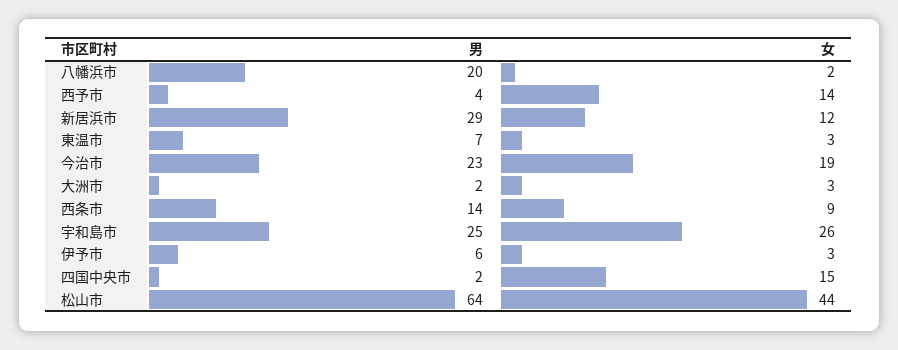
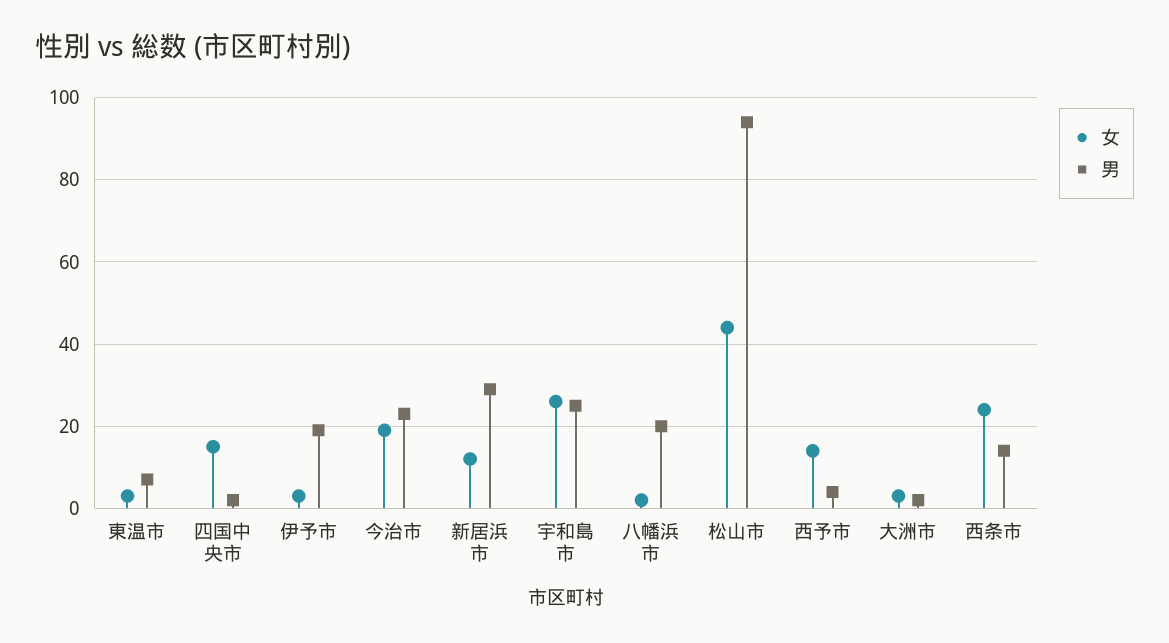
女, 西条市: 9 -> 25
男, 伊予市: 6 -> 20
男, 松山市: 64 -> 95

